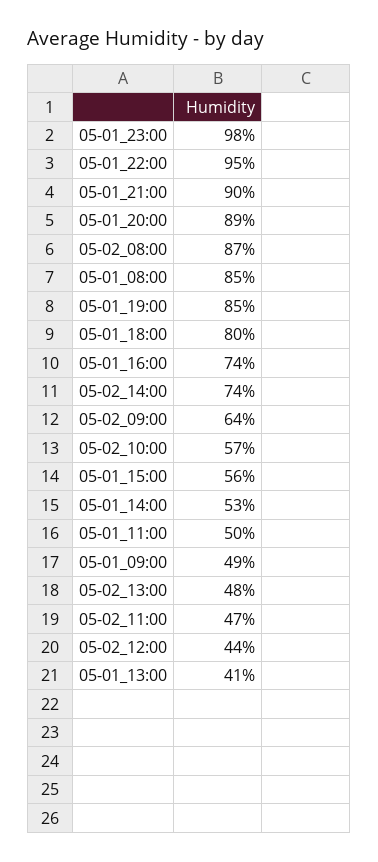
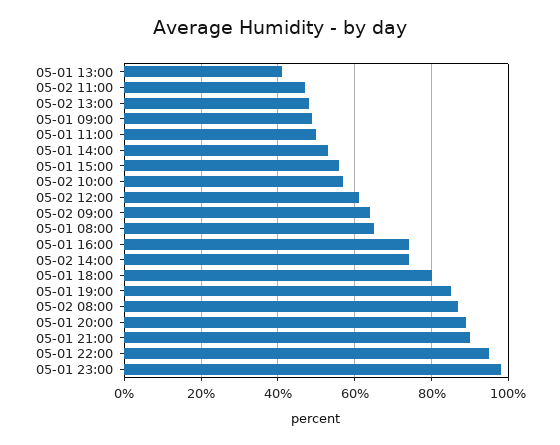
05-01_08:00: 85 -> 65
05-02_12:00: 44 -> 60

